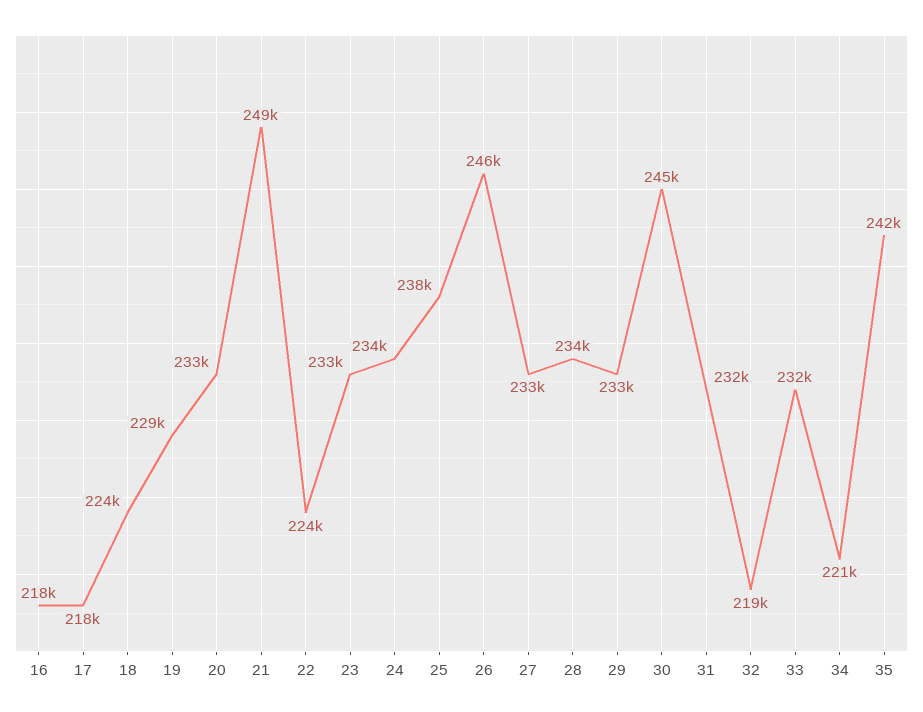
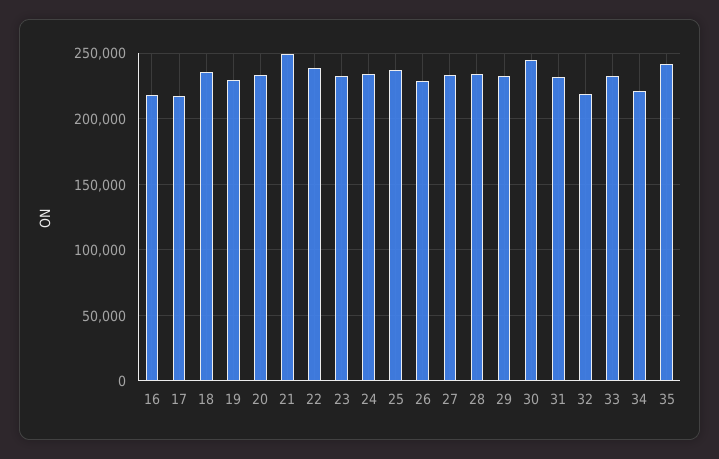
18: 224000 -> 235000
22: 224000 -> 240000
26: 246000 -> 230000

